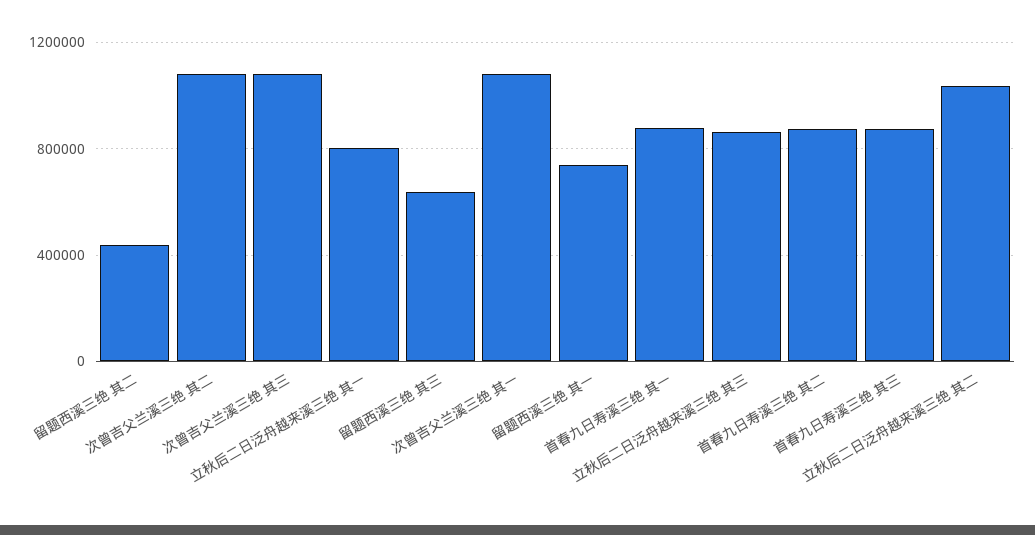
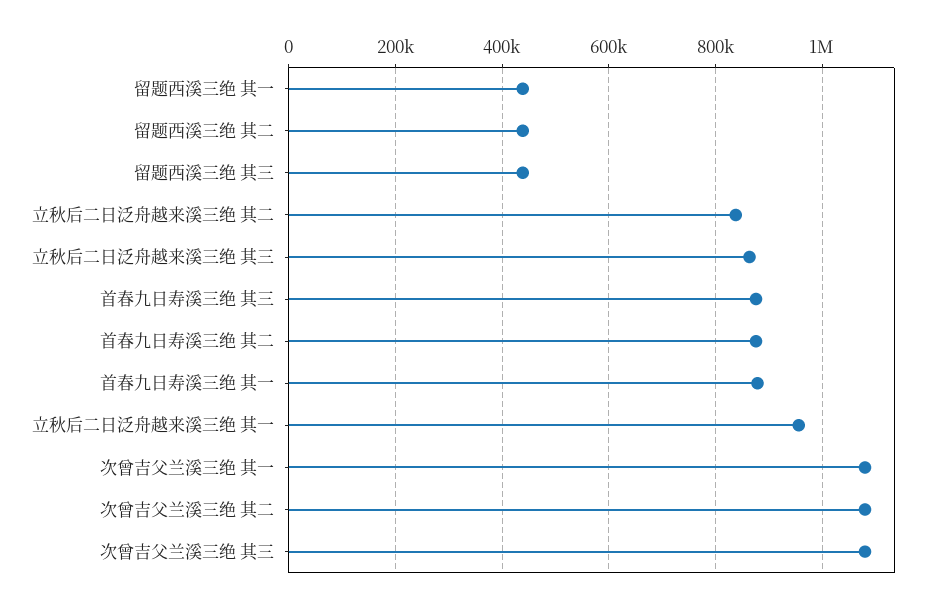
立秋后二日泛舟越来溪三绝 其一: 800000 -> 960000
留题西溪三绝 其三: 650000 -> 440000
留题西溪三绝 其一: 750000 -> 440000
立秋后二日泛舟越来溪三绝 其二: 1050000 -> 840000

